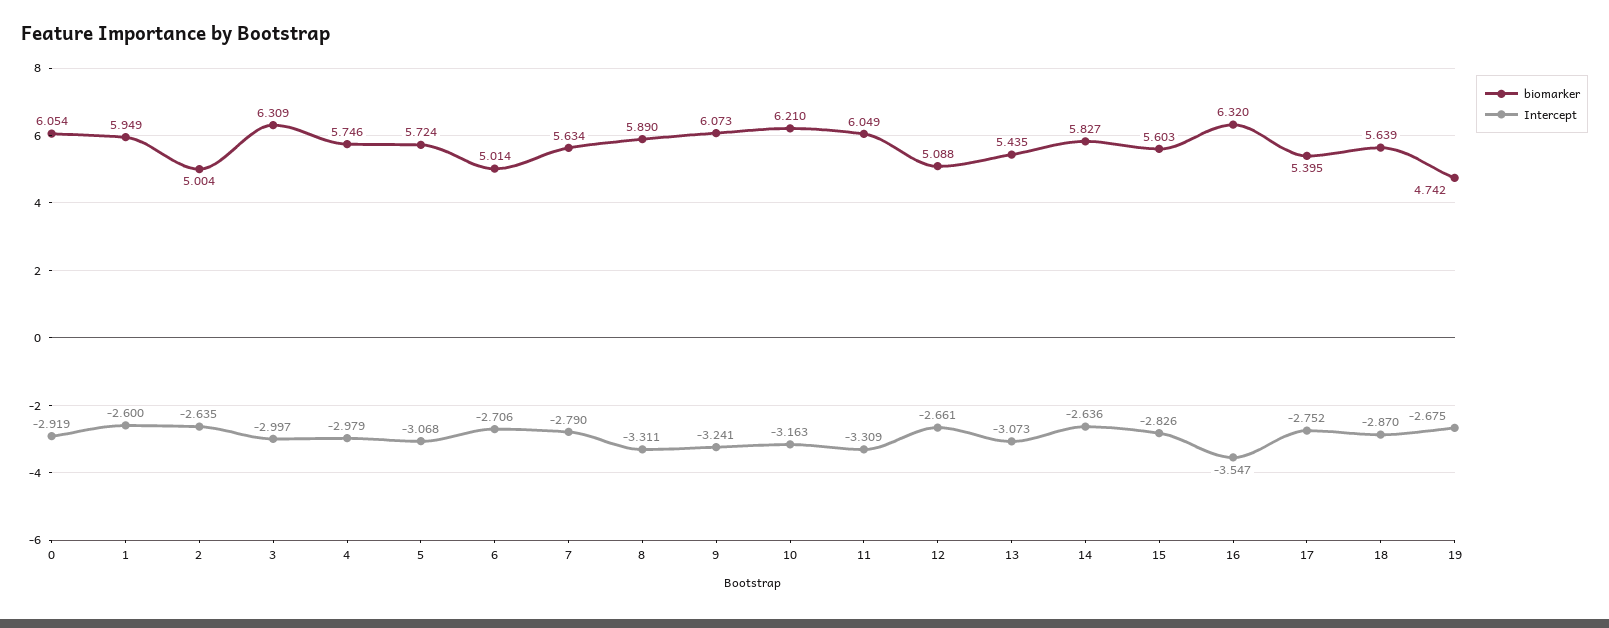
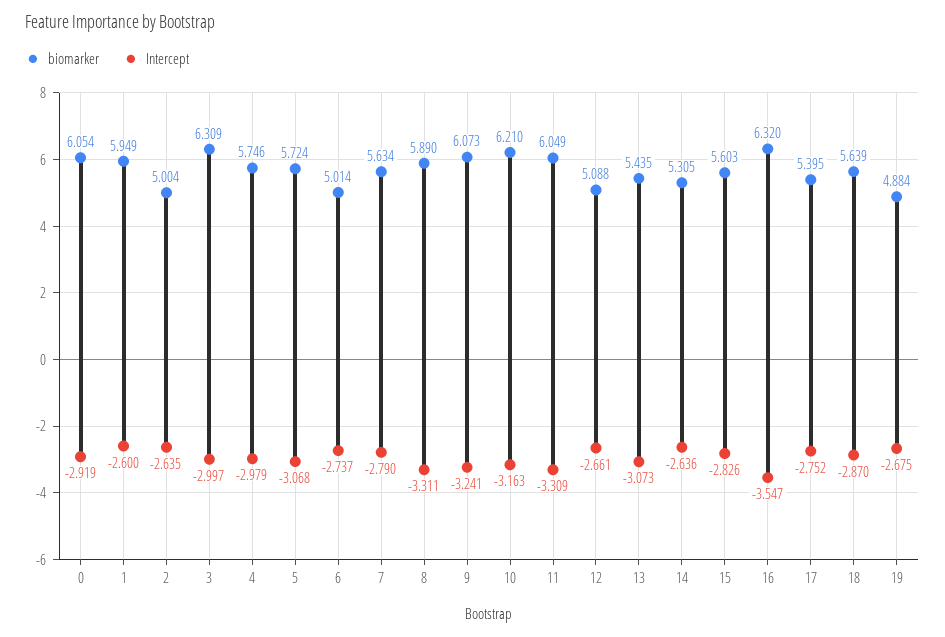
Intercept, 6: -2.706 -> -2.737
biomarker, 14: 5.827 -> 5.305
biomarker, 19: 4.742 -> 4.884

